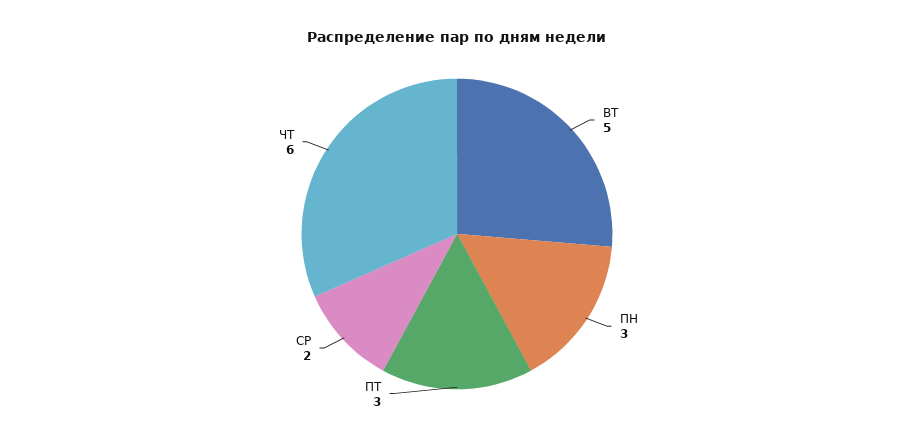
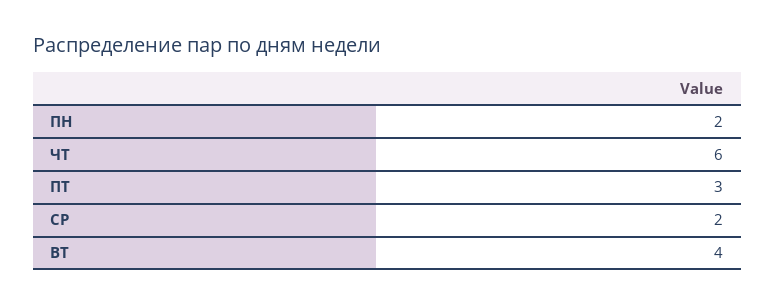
ВТ: 5 -> 4
ПН: 3 -> 2

